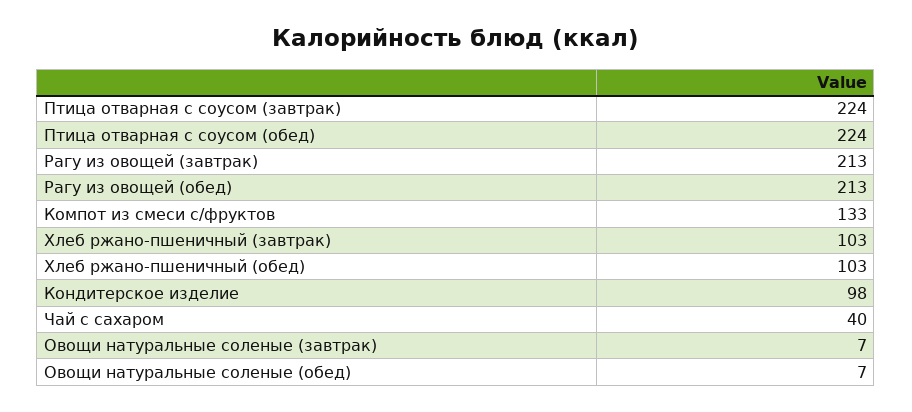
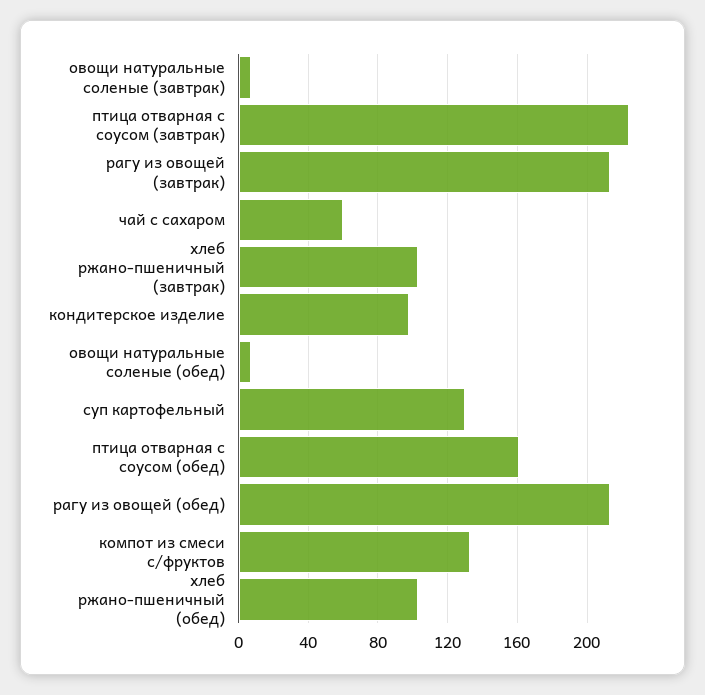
Птица отварная с соусом (обед): 224 -> 160
Чай с сахаром: 40 -> 60
суп картофельный: none -> 130

